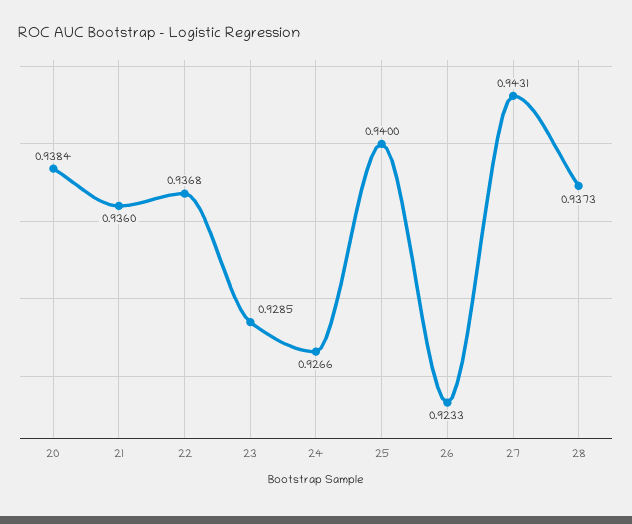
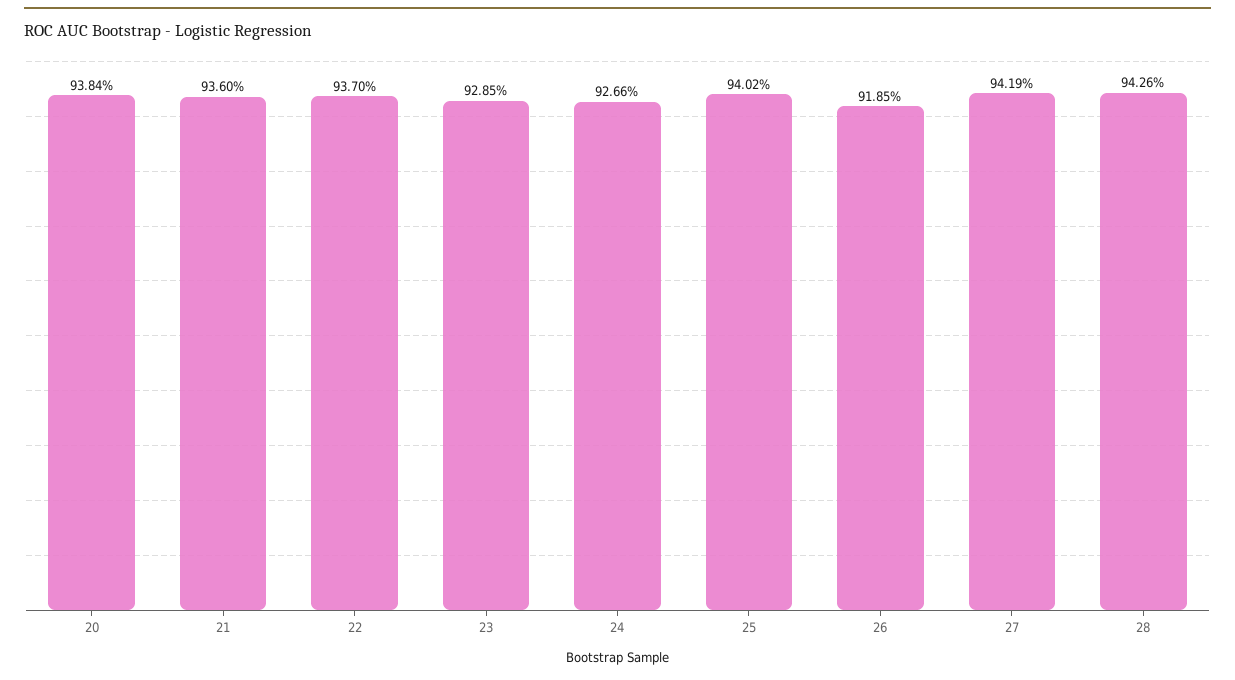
22: 0.9368 -> 0.937
25: 0.94 -> 0.9402
26: 0.9233 -> 0.9185
27: 0.9431 -> 0.9419
28: 0.9373 -> 0.9426

